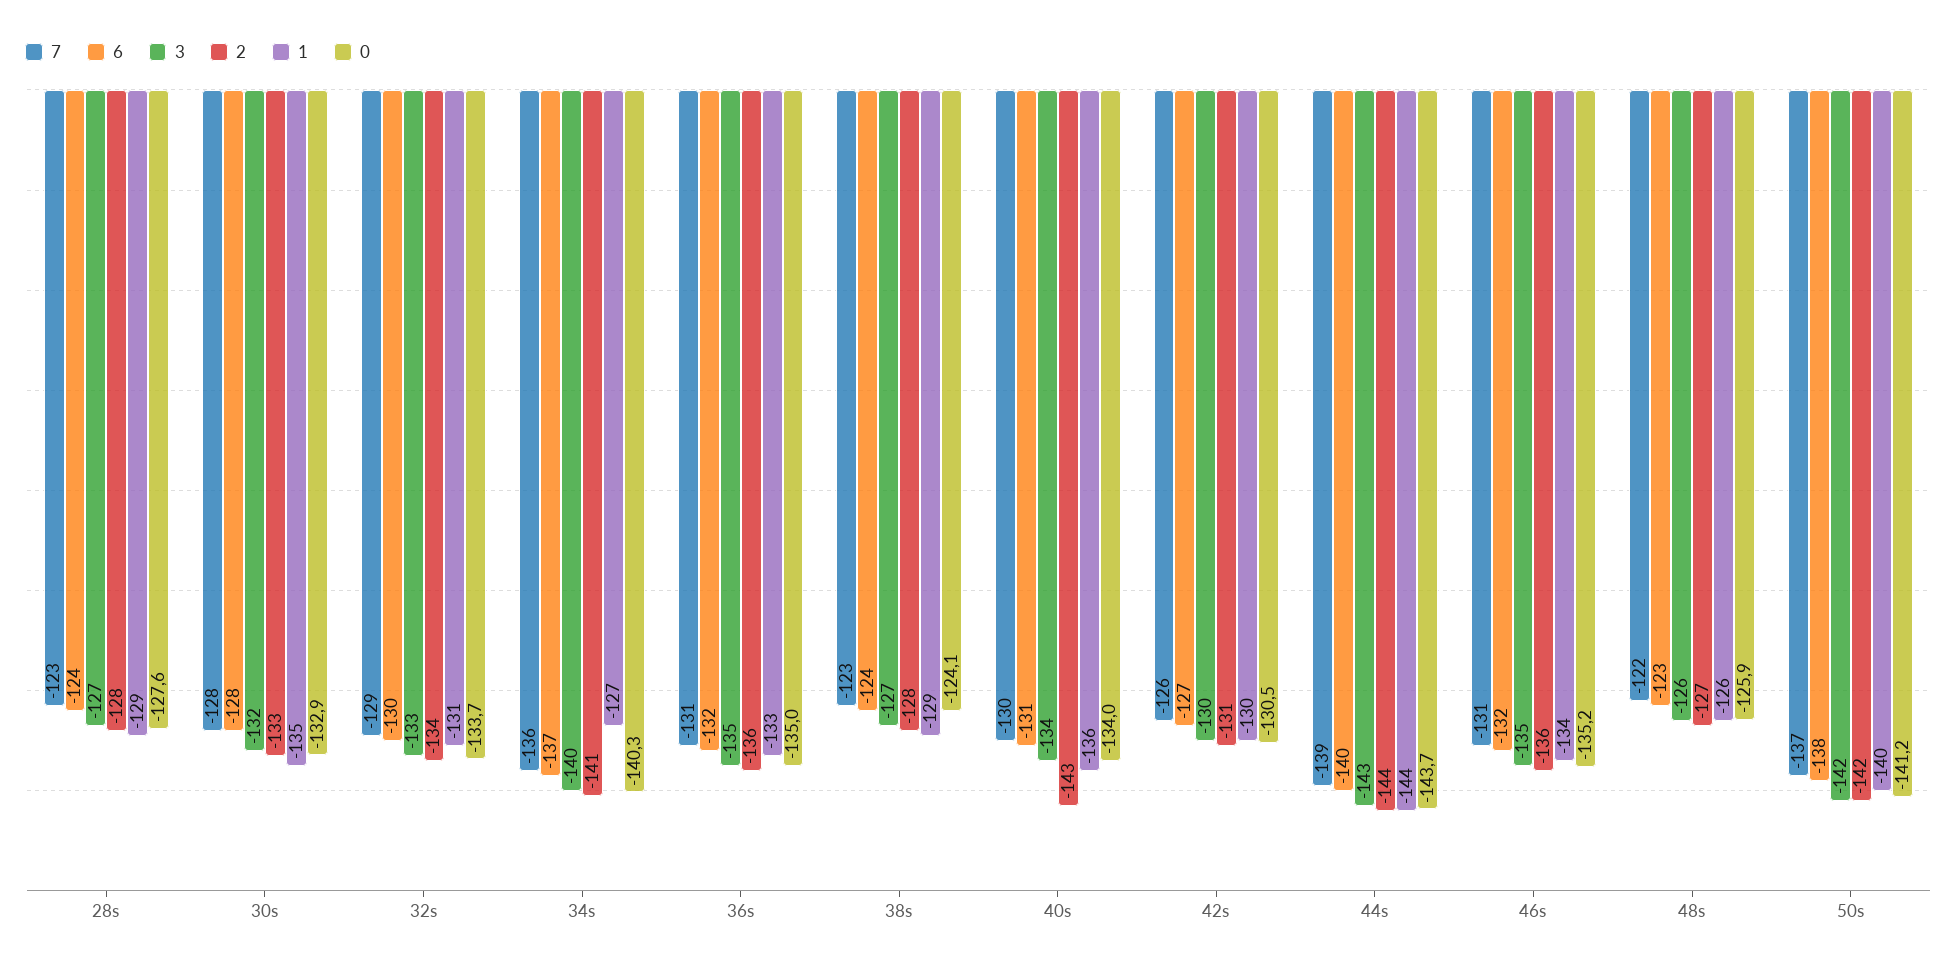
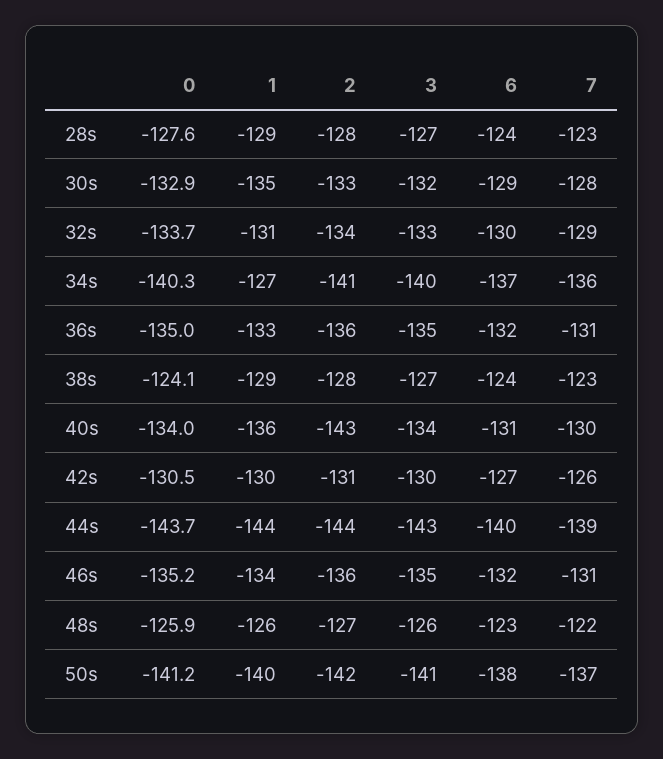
6, 30s: -128 -> -129
3, 50s: -142 -> -141

